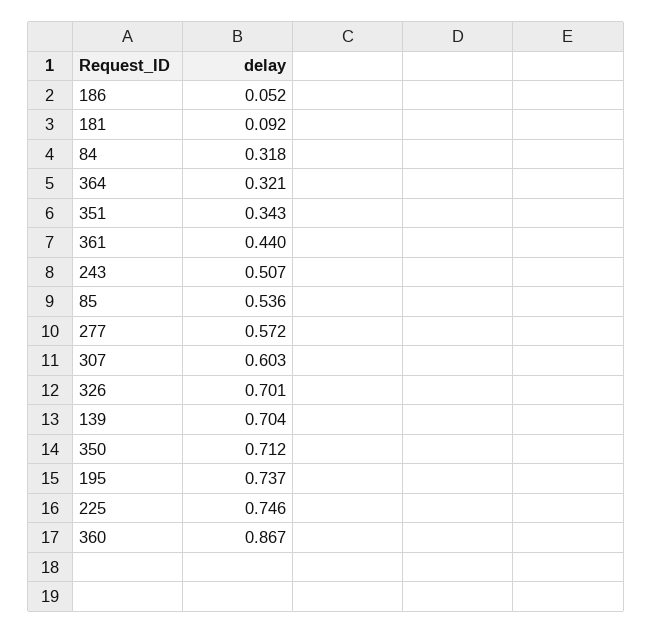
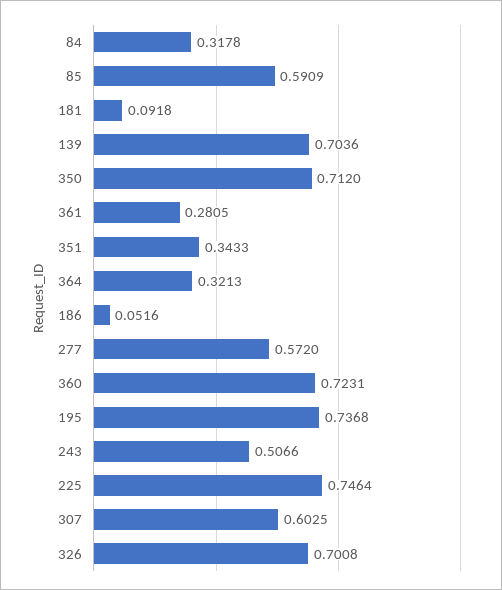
361: 0.44 -> 0.2805
85: 0.536 -> 0.5909
360: 0.867 -> 0.7231

